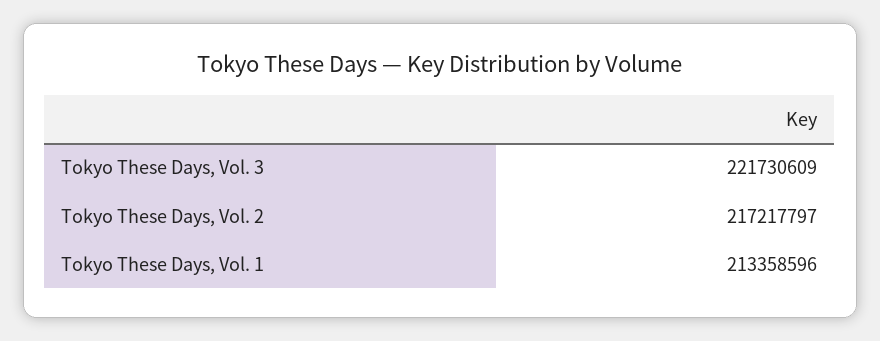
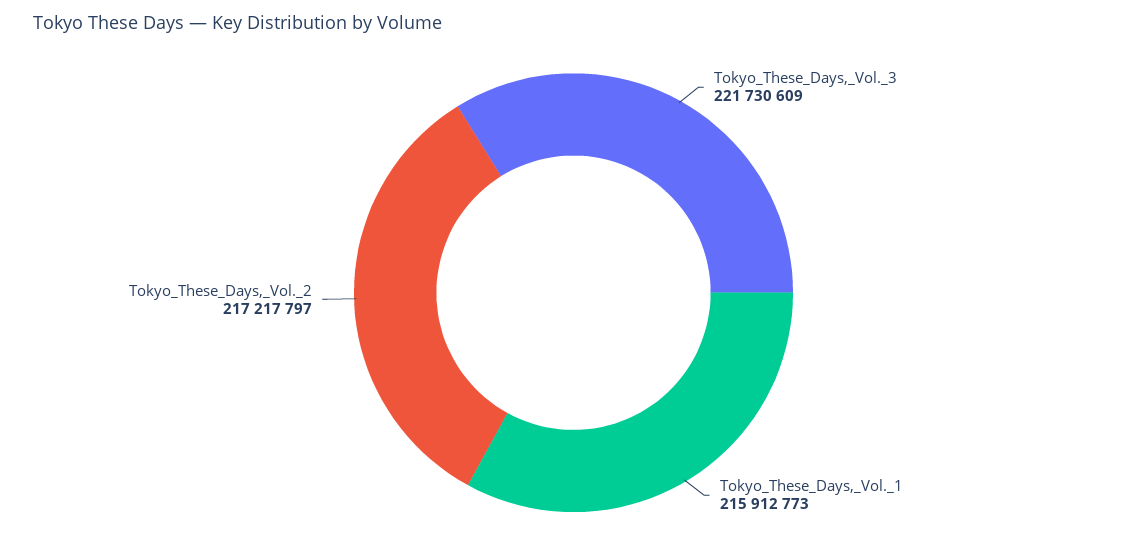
Tokyo These Days, Vol. 1: 213358596 -> 215912773

